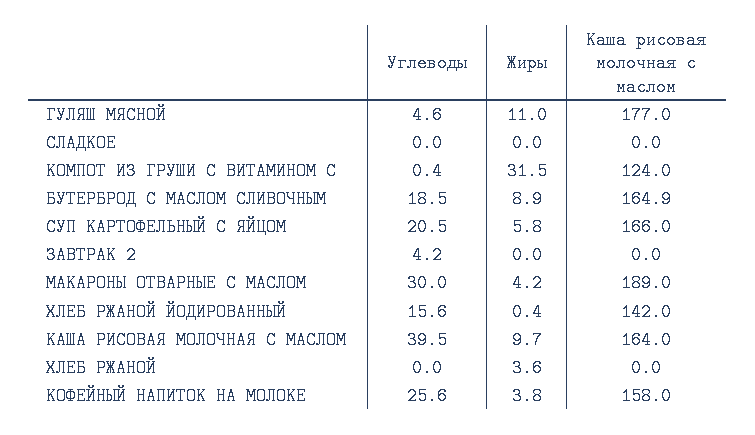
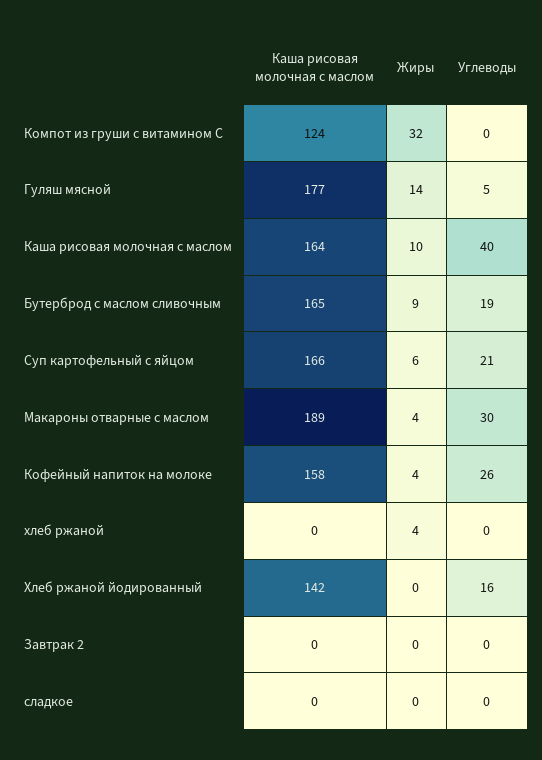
Жиры, ГУЛЯШ МЯСНОЙ: 11 -> 14
Углеводы, ЗАВТРАК 2: 4.2 -> 0

